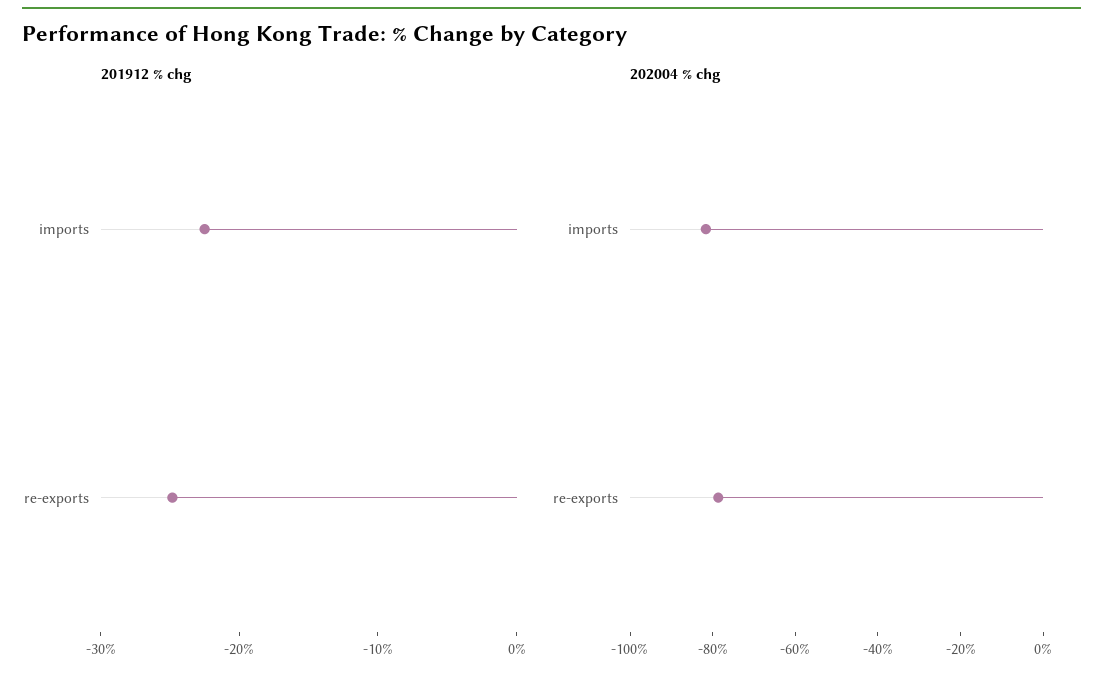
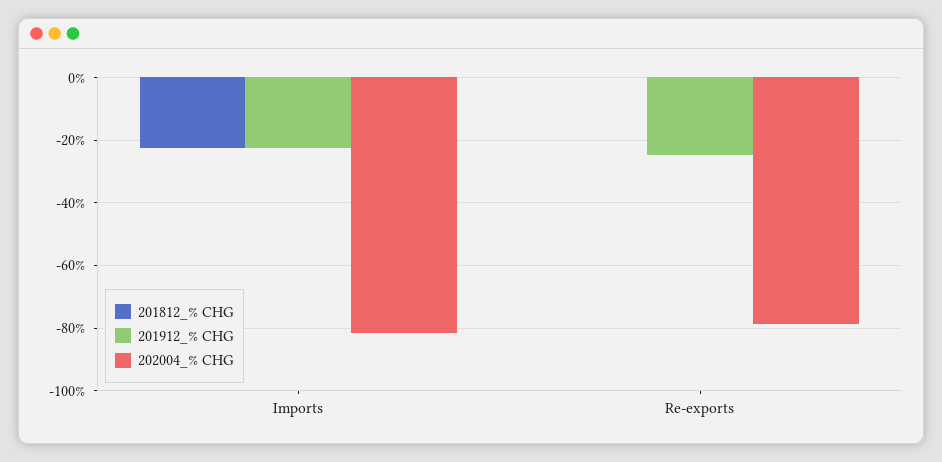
201812_% CHG, imports: none -> -22
201812_% CHG, re-exports: none -> 0

